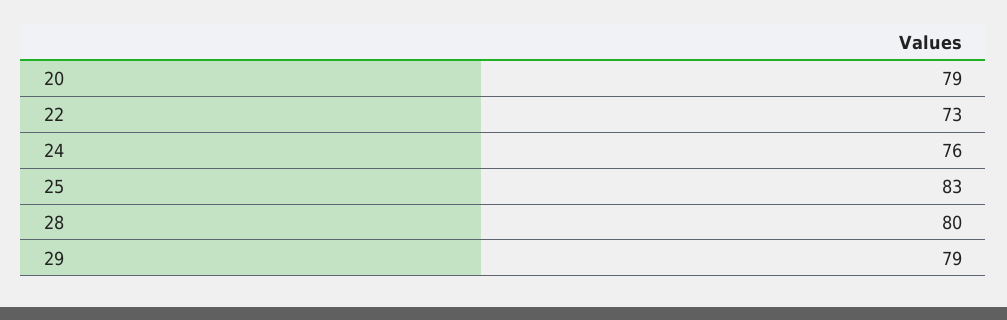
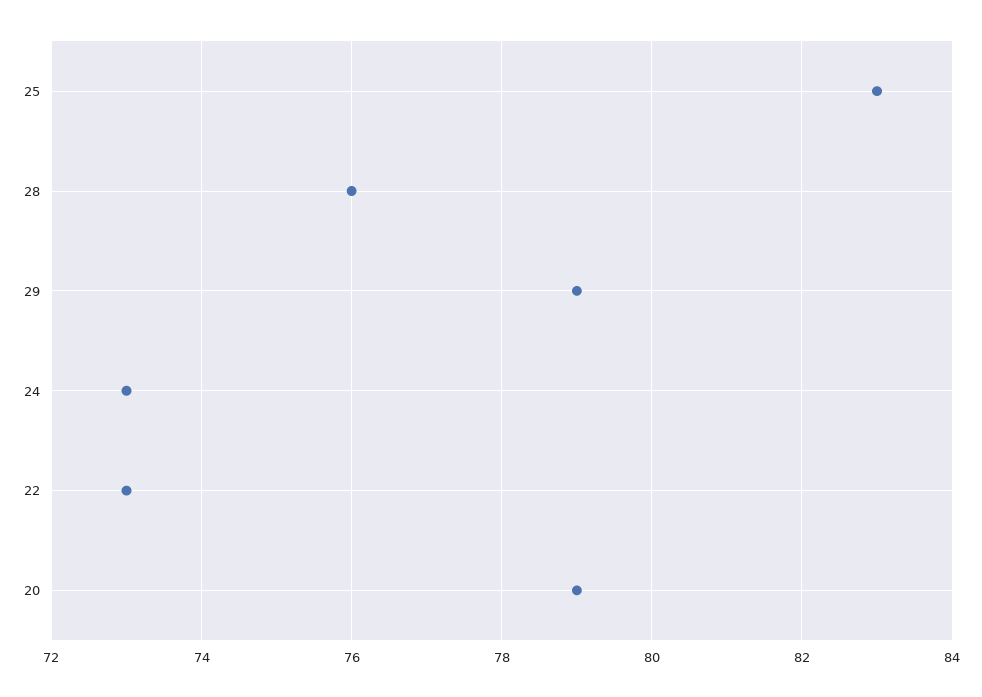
24: 76 -> 73
28: 80 -> 76

